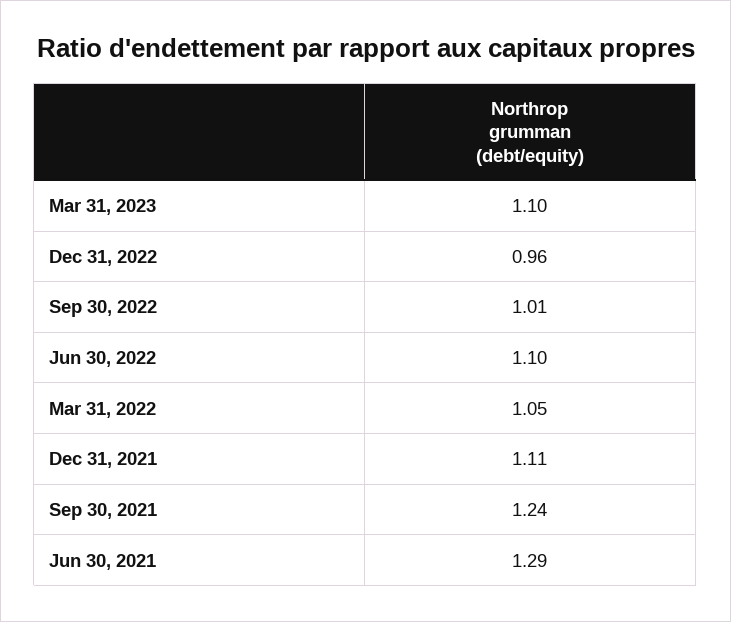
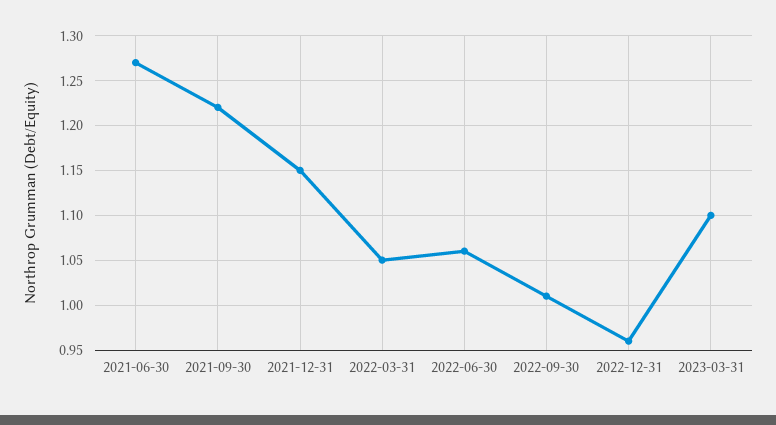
Jun 30, 2022: 1.1 -> 1.06
Dec 31, 2021: 1.11 -> 1.15
Sep 30, 2021: 1.24 -> 1.22
Jun 30, 2021: 1.29 -> 1.27

